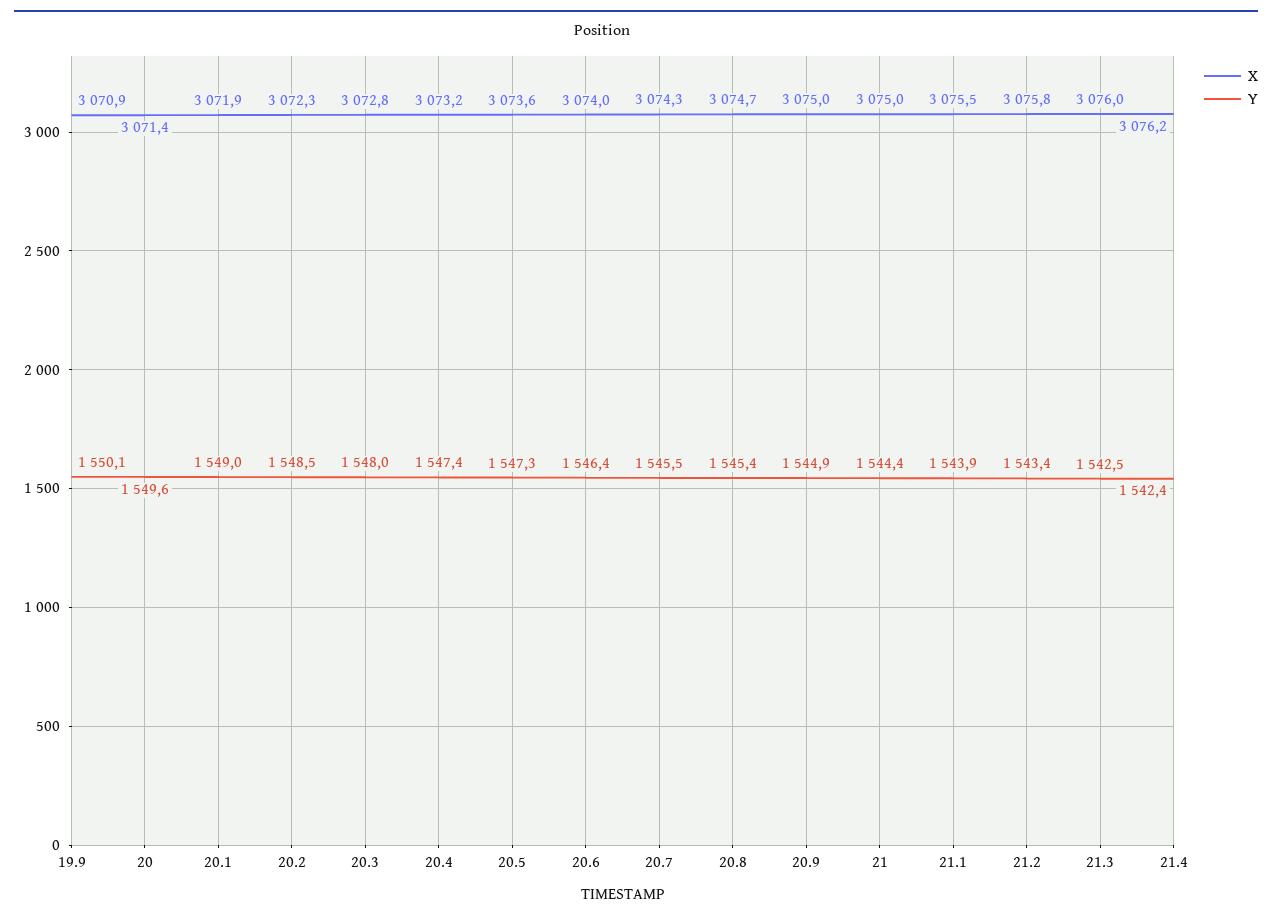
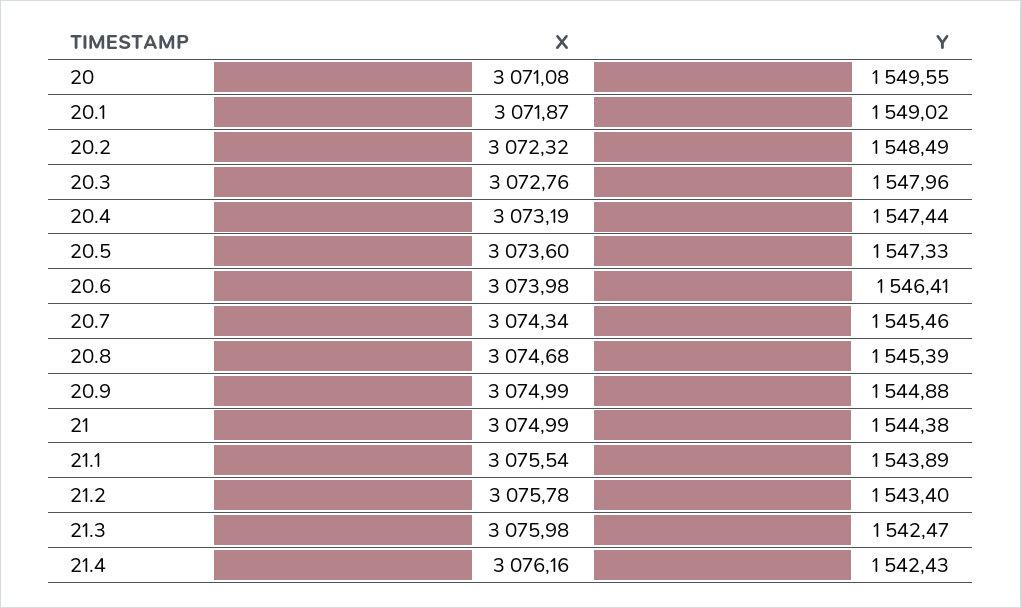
X, 19.9: 3070.9 -> none
Y, 19.9: 1550.1 -> none
X, 20: 3071.4 -> 3071.08

